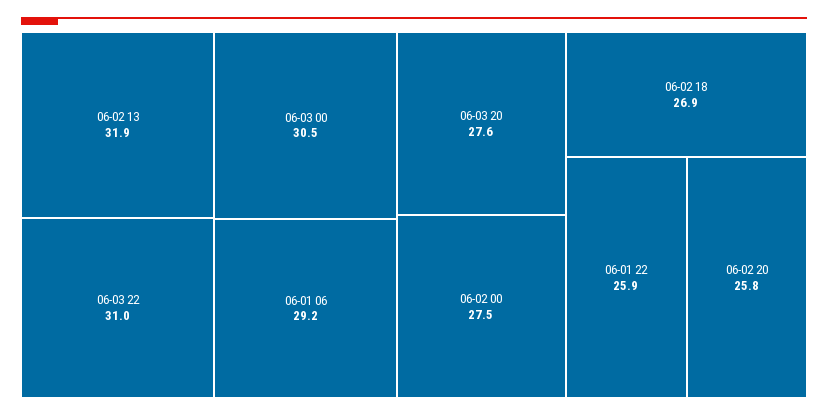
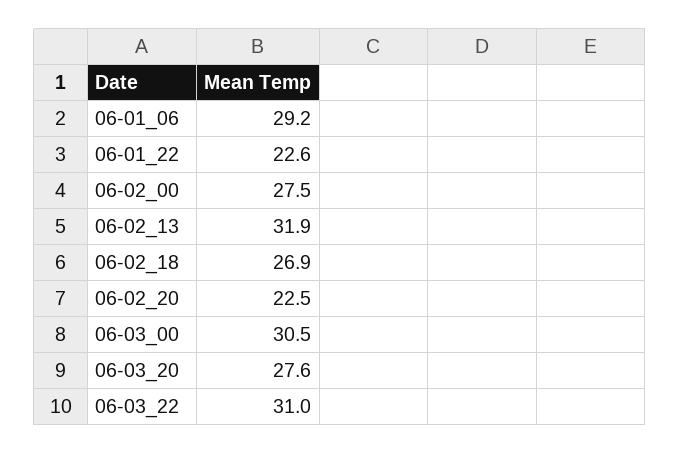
06-01 22: 25.9 -> 22.6
06-02 20: 25.8 -> 22.5

